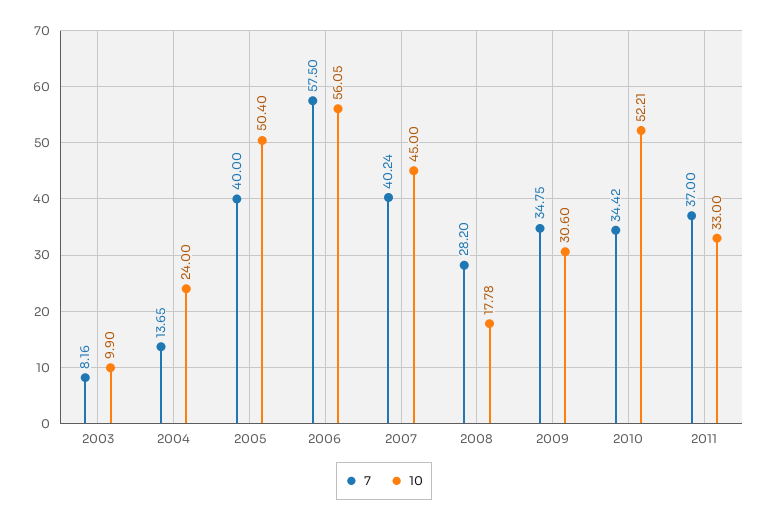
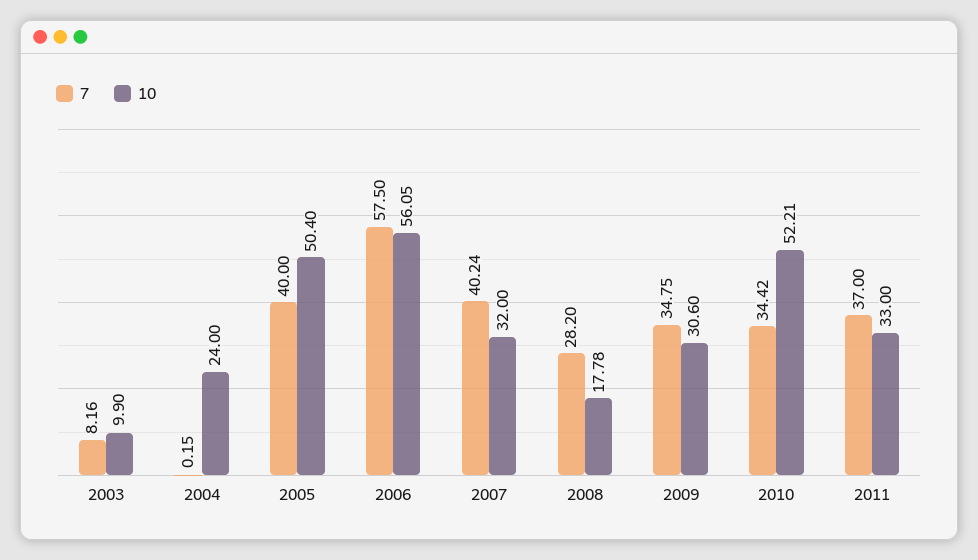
7, 2004: 13.65 -> 0.15
10, 2007: 45 -> 32

